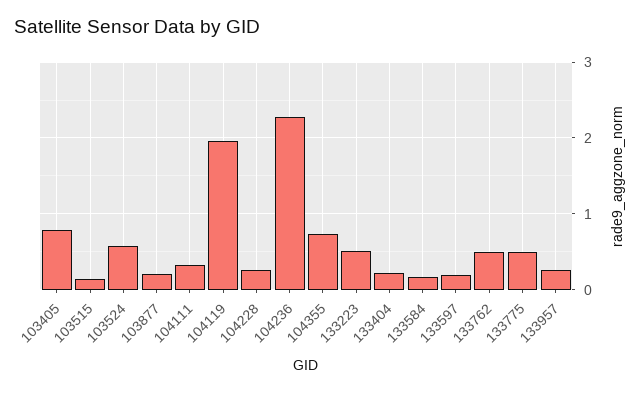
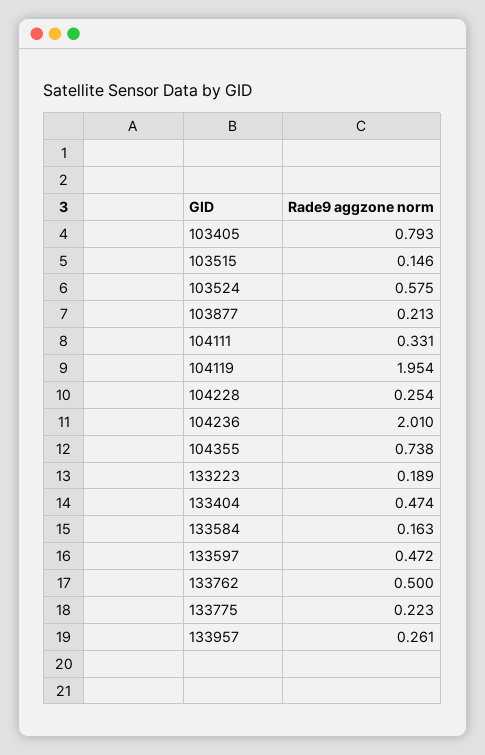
104236: 2.3 -> 2.01
133223: 0.5 -> 0.189
133404: 0.2 -> 0.474
133597: 0.2 -> 0.472
133775: 0.5 -> 0.223

